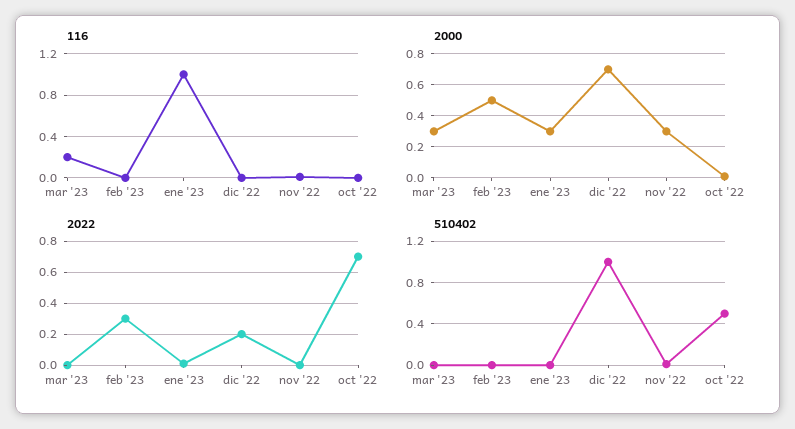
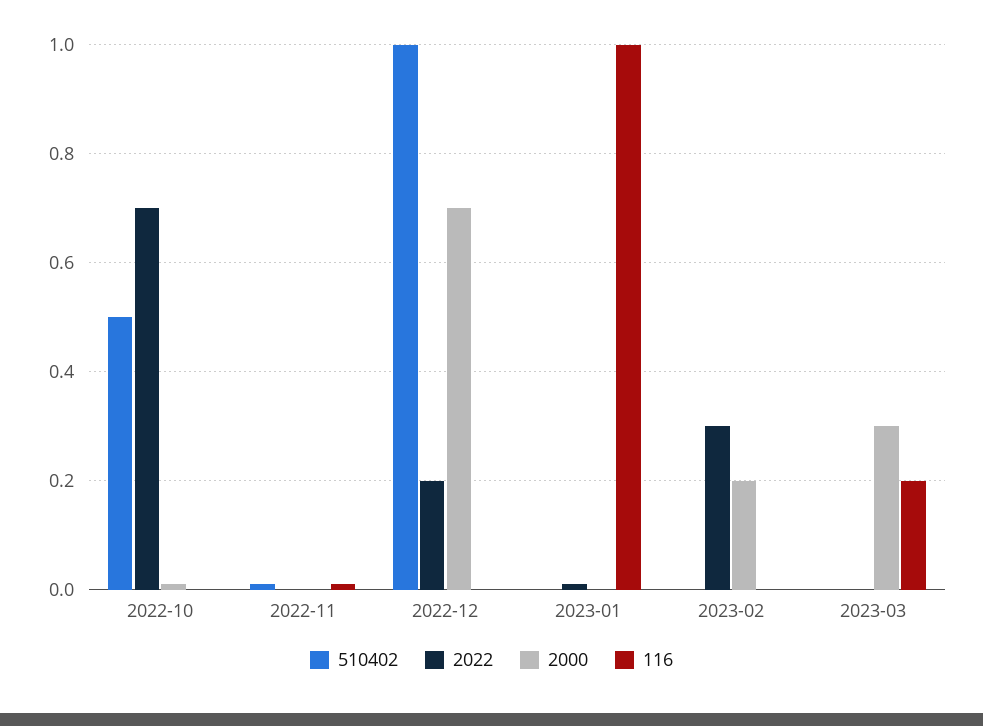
2000, feb '23: 0.5 -> 0.2
2000, ene '23: 0.3 -> 0
2000, nov '22: 0.3 -> 0

